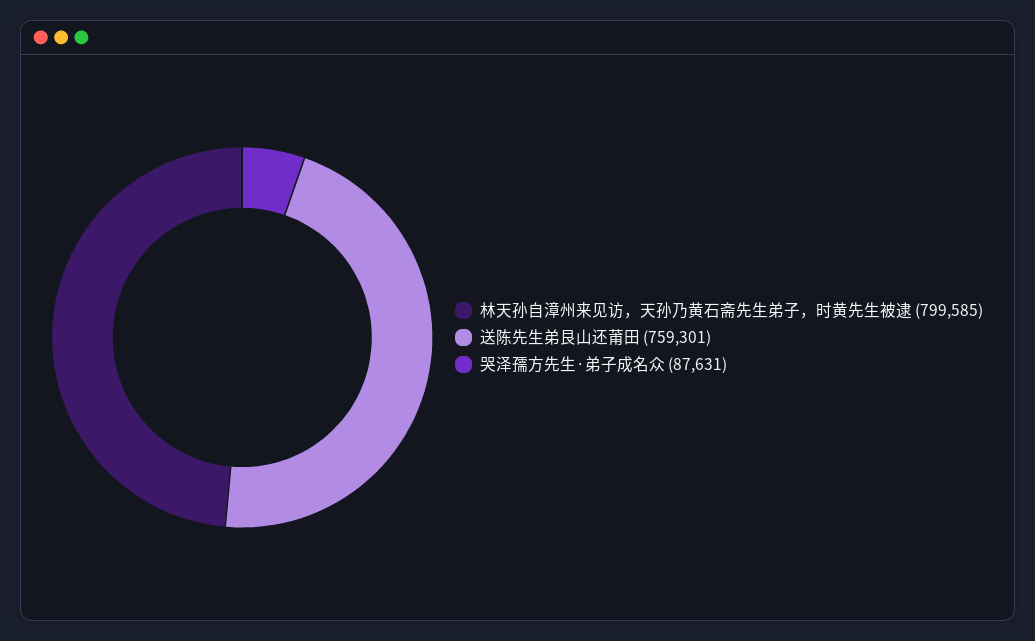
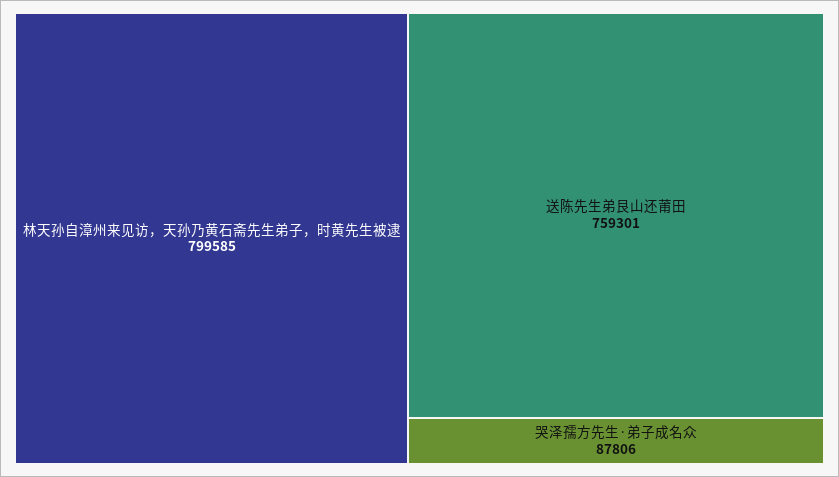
哭泽孺方先生·弟子成名众: 87631 -> 87806

